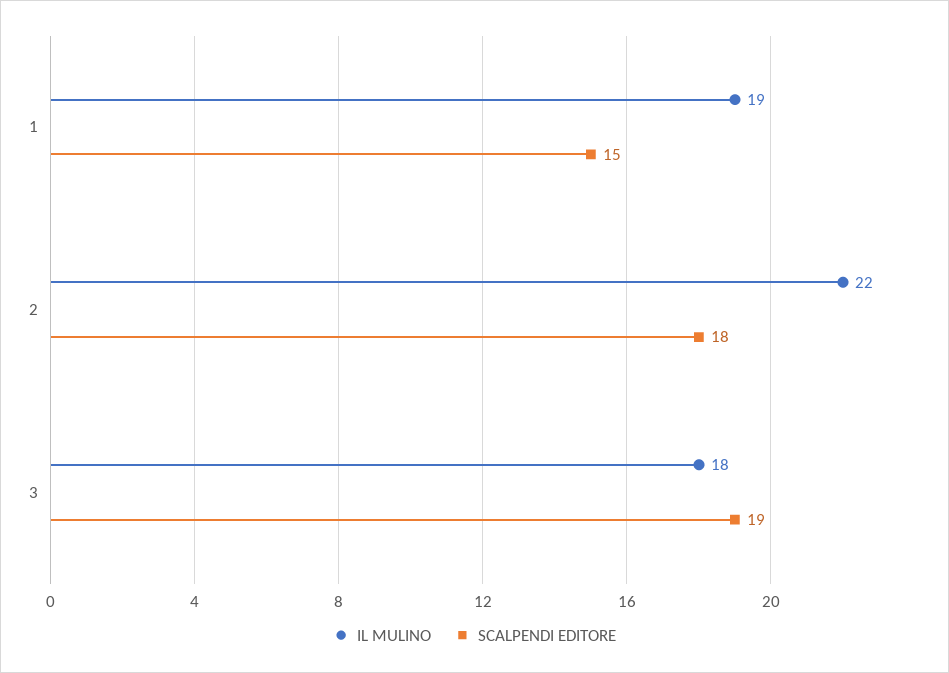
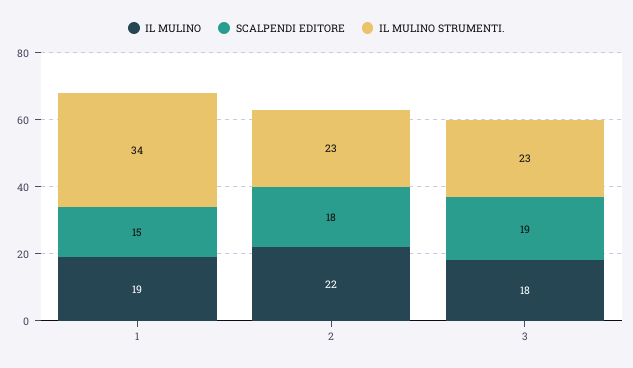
IL MULINO STRUMENTI., 1: none -> 34
IL MULINO STRUMENTI., 2: none -> 23
IL MULINO STRUMENTI., 3: none -> 23

